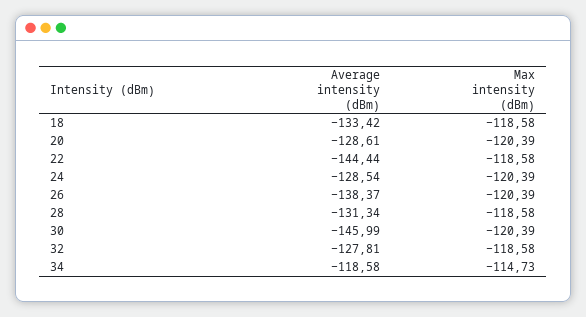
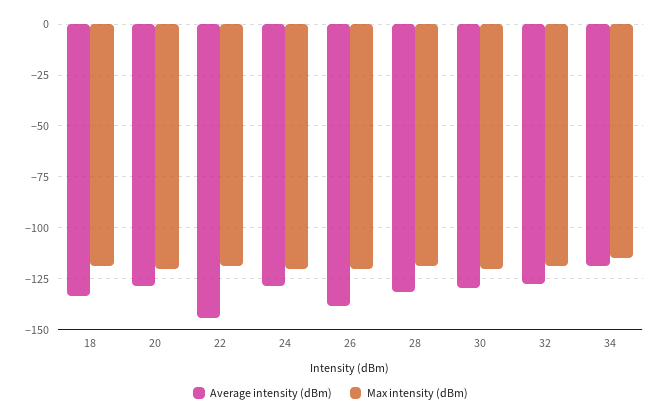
Average intensity (dBm), 30: -145.99 -> -130

